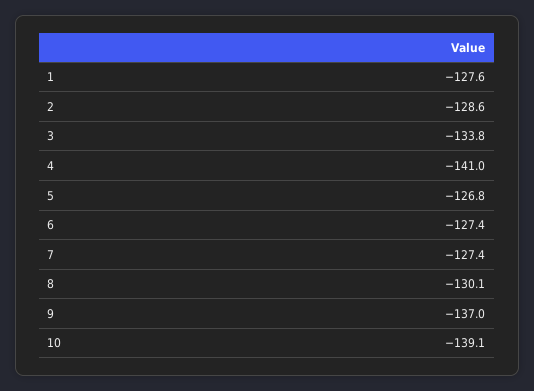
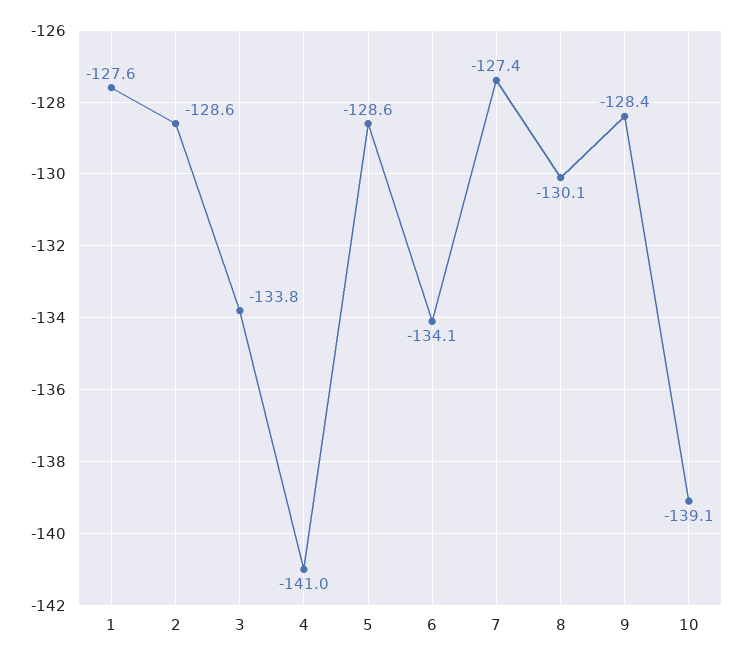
5: -126.8 -> -128.6
6: -127.4 -> -134.1
9: -137 -> -128.4

